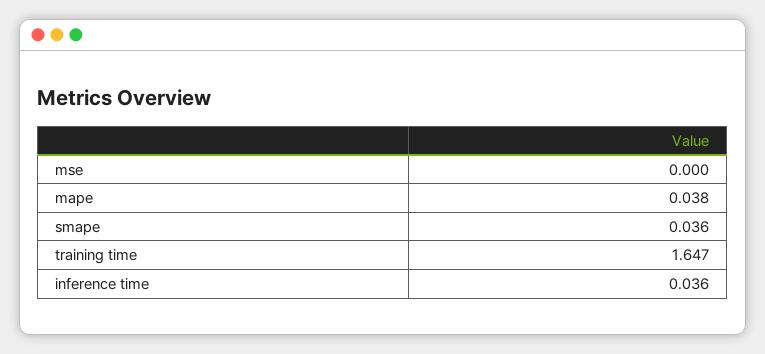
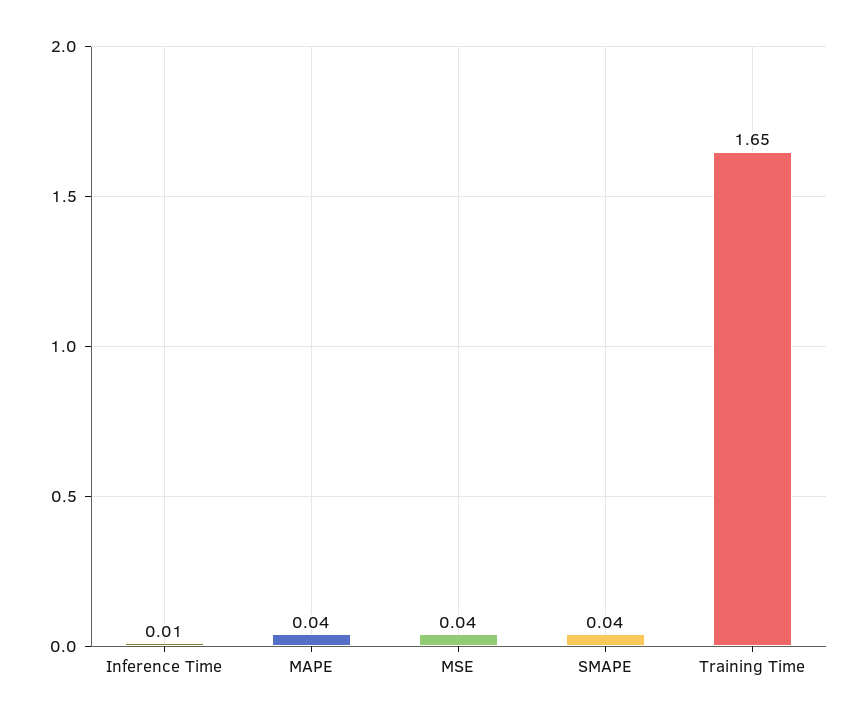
mse: 0 -> 0.04
inference time: 0.036 -> 0.01

